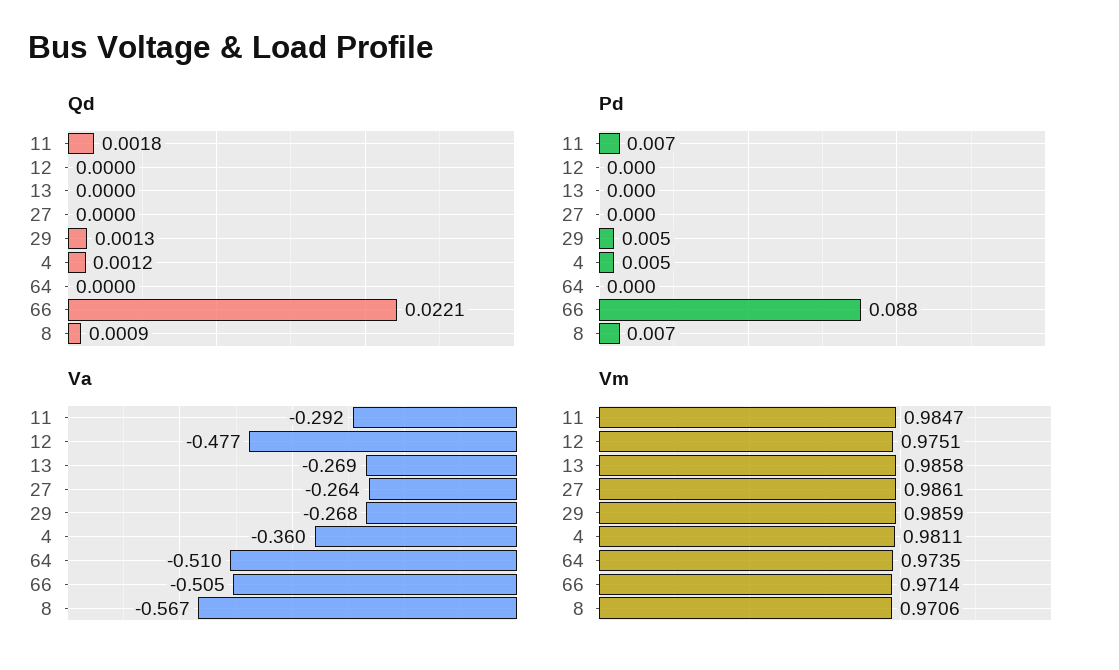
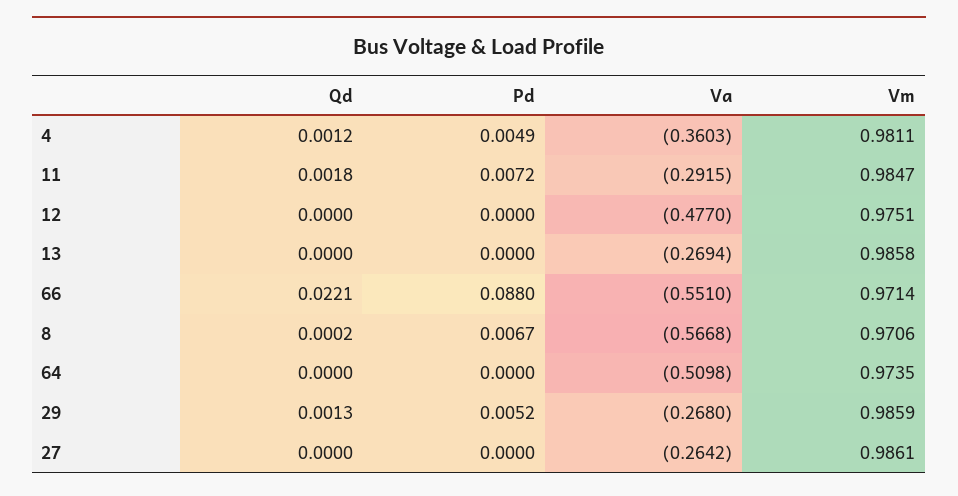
Qd, 8: 0.0009 -> 0.0002
Va, 66: -0.505 -> -0.551

